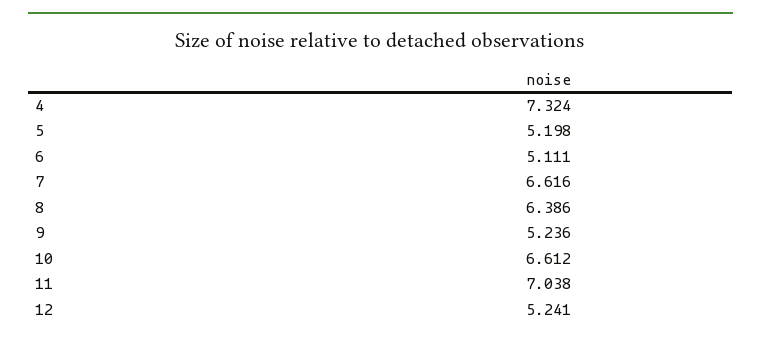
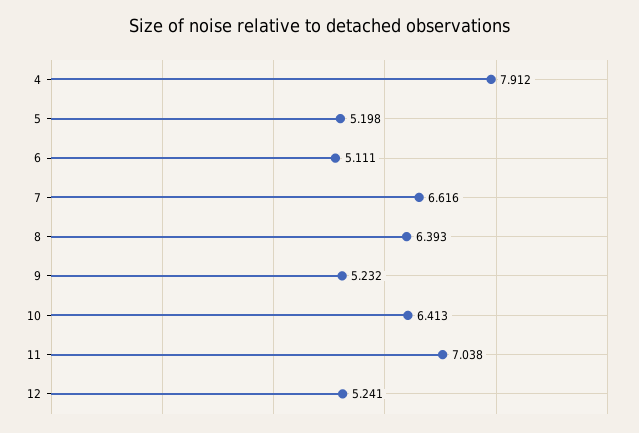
4: 7.324 -> 7.912
8: 6.386 -> 6.393
9: 5.236 -> 5.232
10: 6.612 -> 6.413

